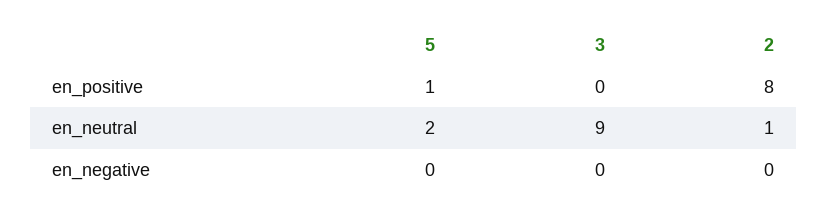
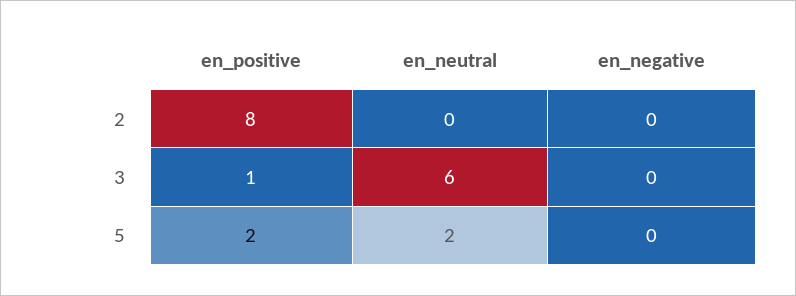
5, en_positive: 1 -> 2
3, en_positive: 0 -> 1
3, en_neutral: 9 -> 6
2, en_neutral: 1 -> 0

